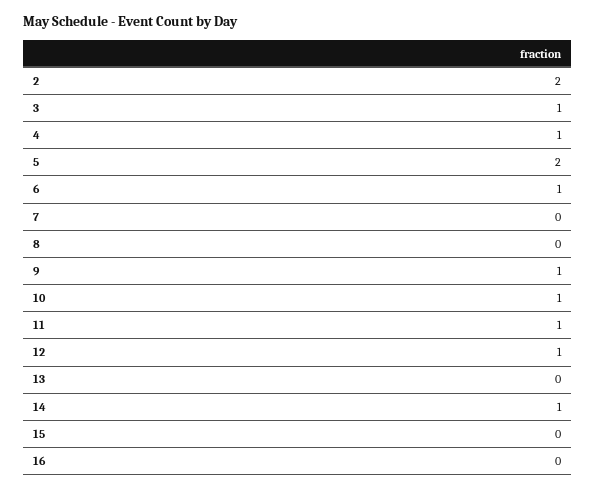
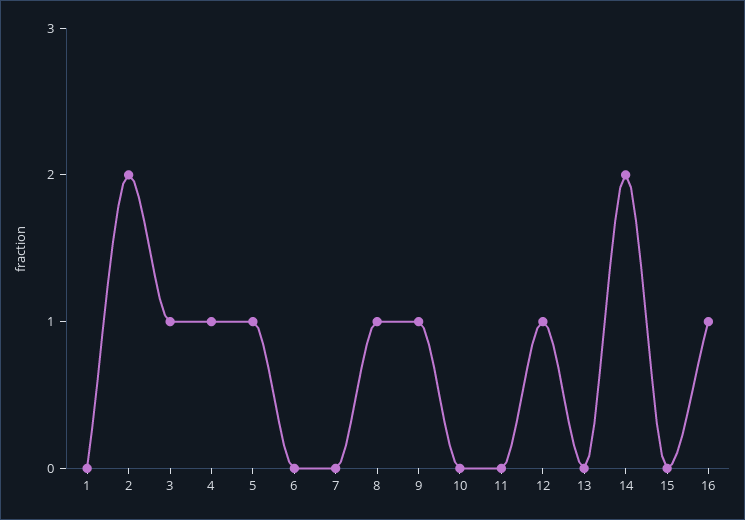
5: 2 -> 1
6: 1 -> 0
8: 0 -> 1
10: 1 -> 0
11: 1 -> 0
14: 1 -> 2
16: 0 -> 1
1: none -> 0

